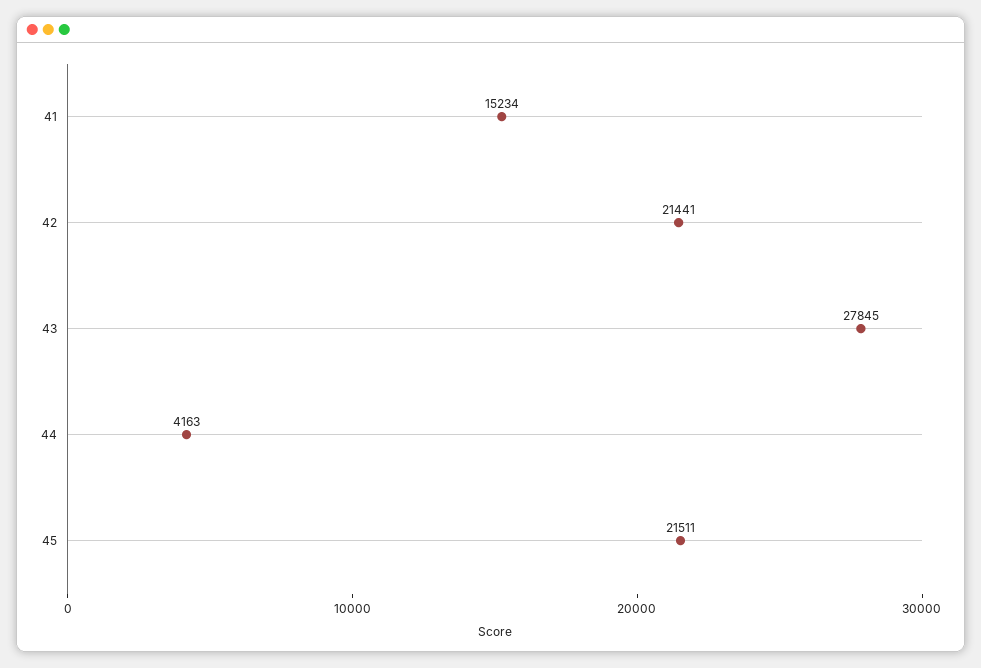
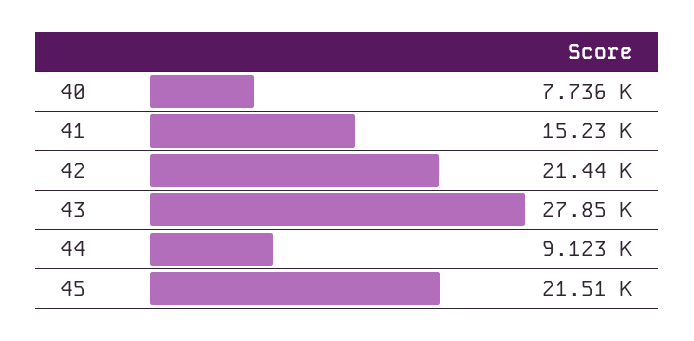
44: 4163 -> 9123
40: none -> 7736

